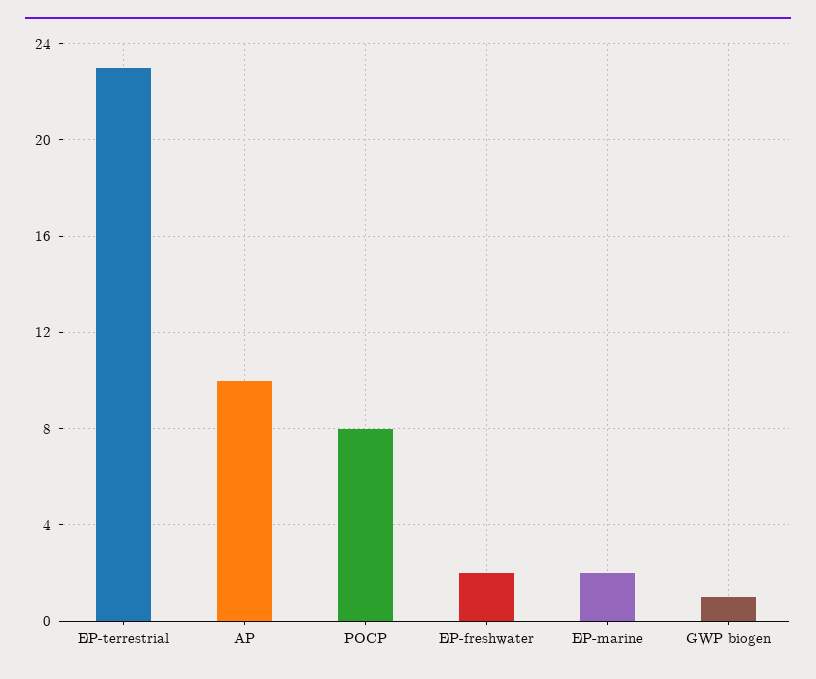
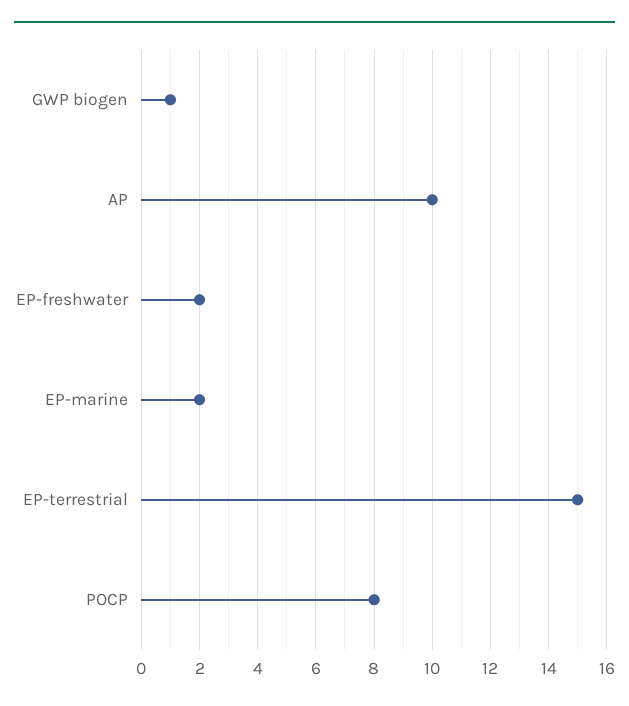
EP-terrestrial: 23 -> 15

